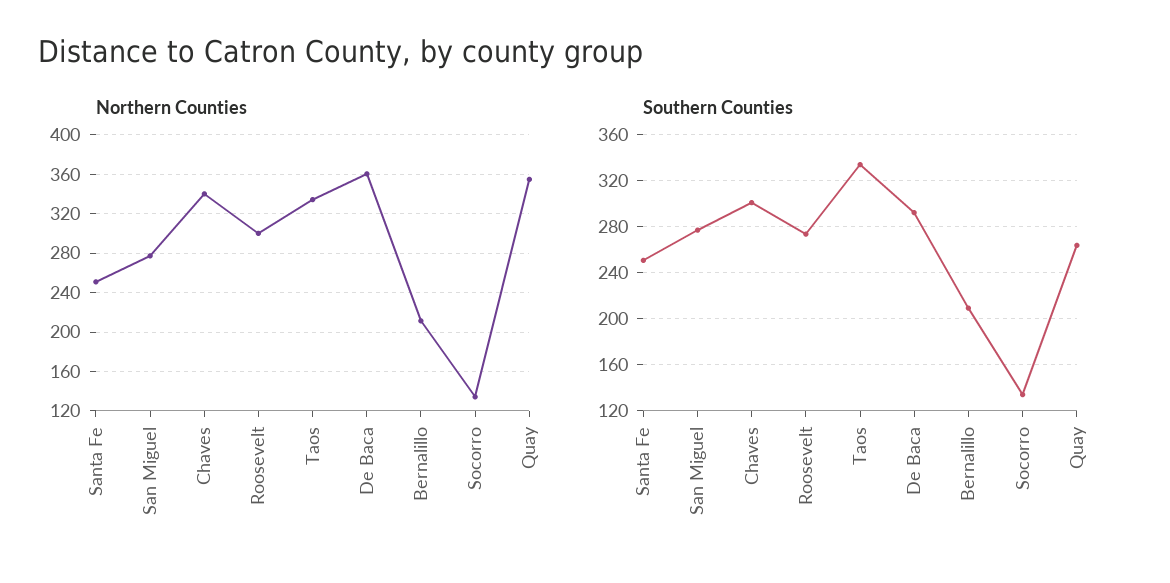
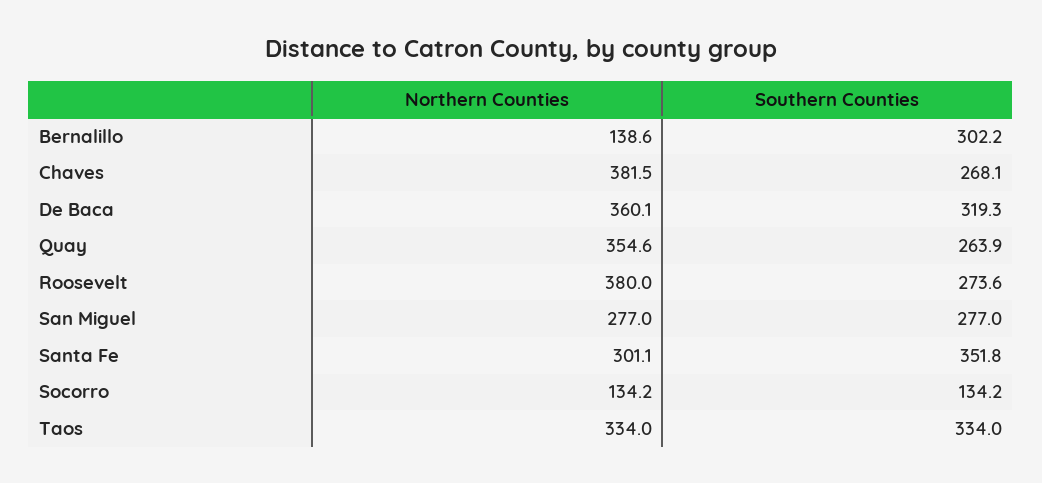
Northern Counties, Santa Fe: 250 -> 301.1
Northern Counties, Chaves: 340 -> 381.5
Northern Counties, Roosevelt: 300 -> 380
Northern Counties, Bernalillo: 210 -> 138.6
Southern Counties, Santa Fe: 250 -> 351.8
Southern Counties, Chaves: 300 -> 268.1
Southern Counties, De Baca: 290 -> 319.3
Southern Counties, Bernalillo: 210 -> 302.2

